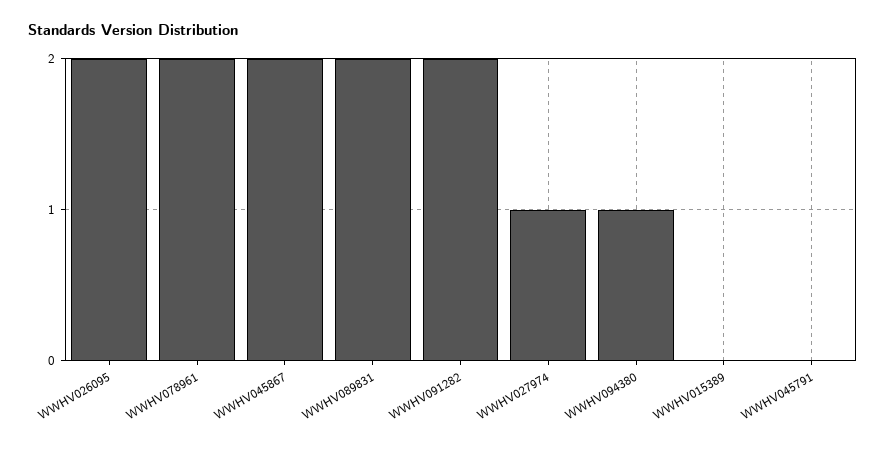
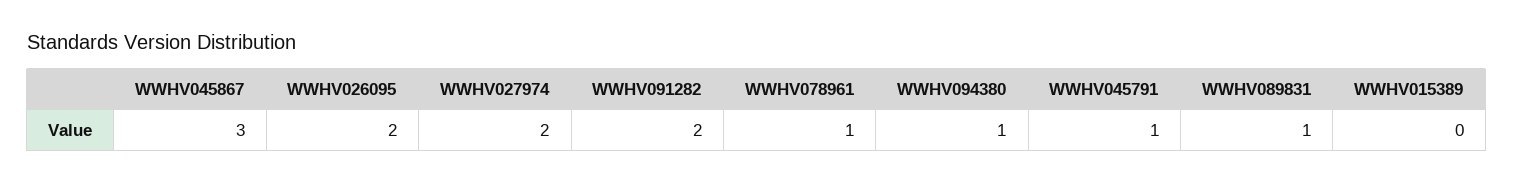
WWHV078961: 2 -> 1
WWHV045867: 2 -> 3
WWHV089831: 2 -> 1
WWHV027974: 1 -> 2
WWHV045791: 0 -> 1

